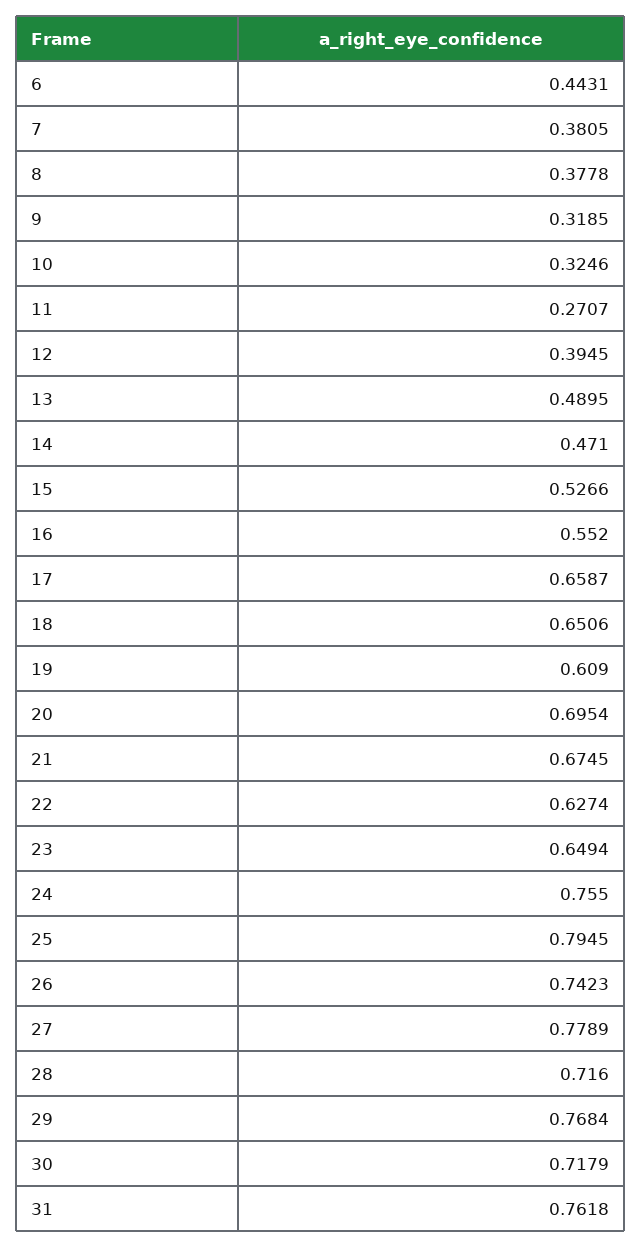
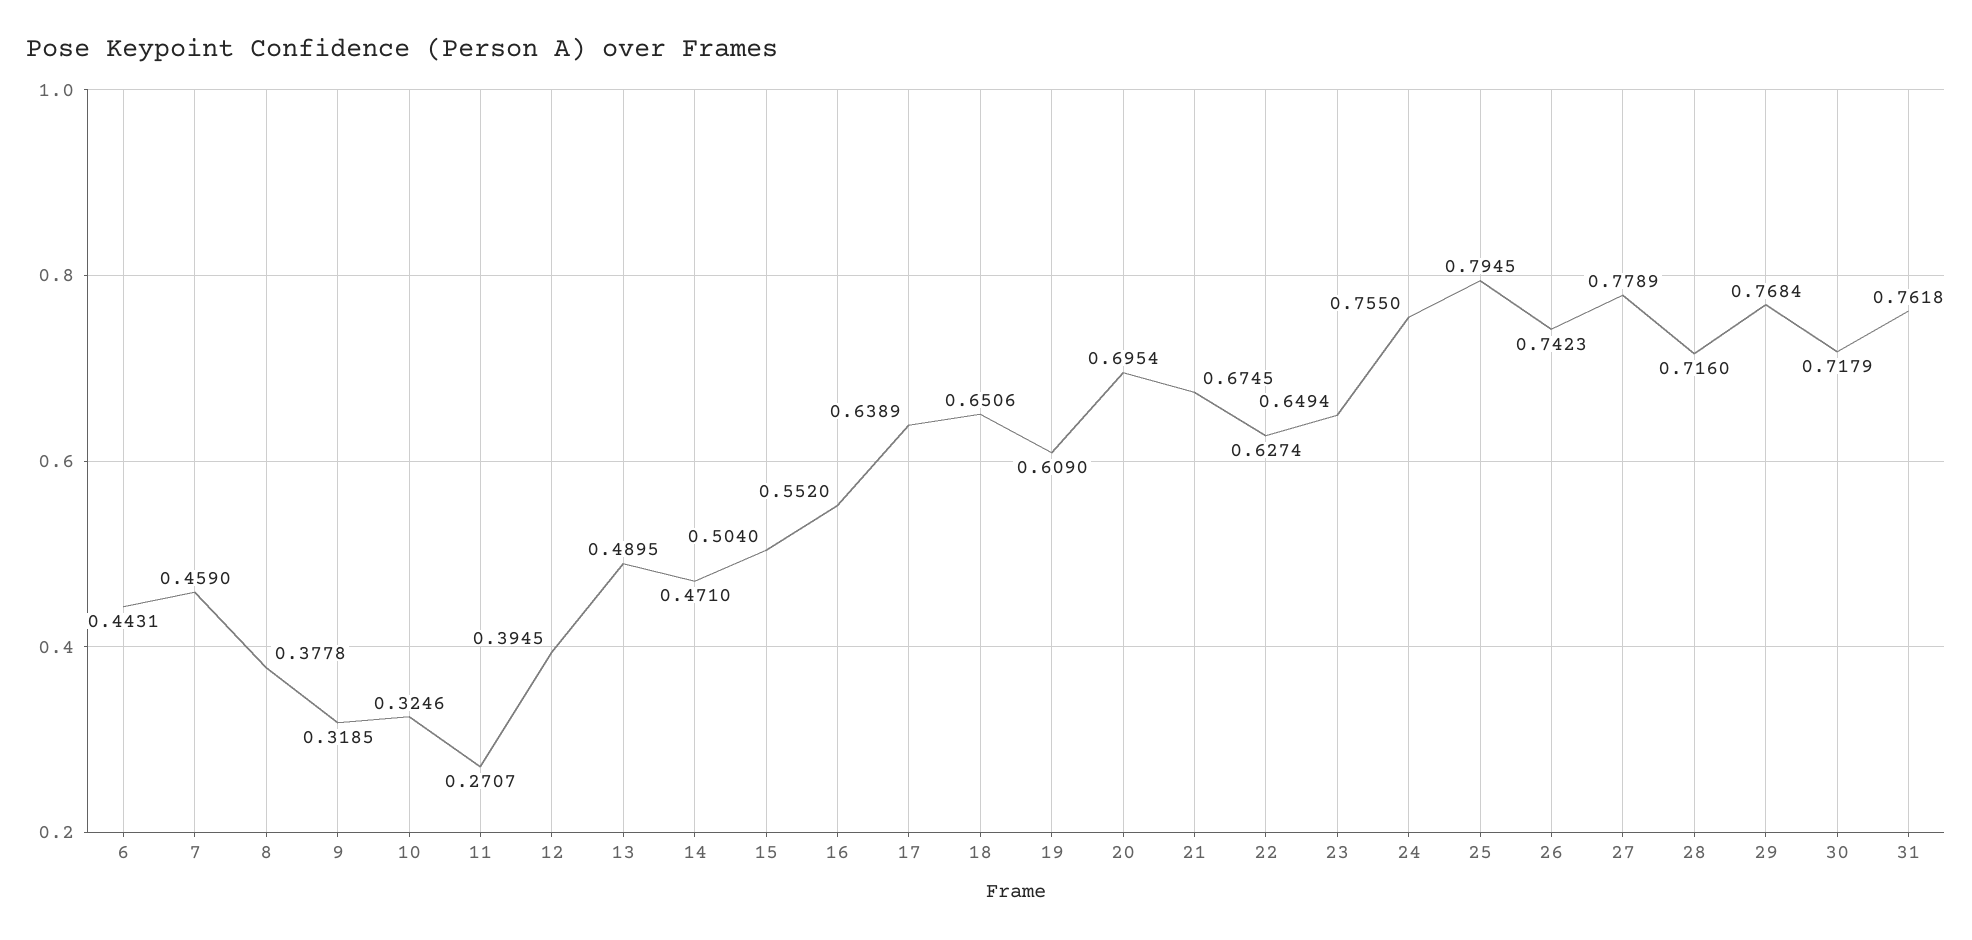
7: 0.3805 -> 0.459
15: 0.5266 -> 0.504
17: 0.6587 -> 0.6389

